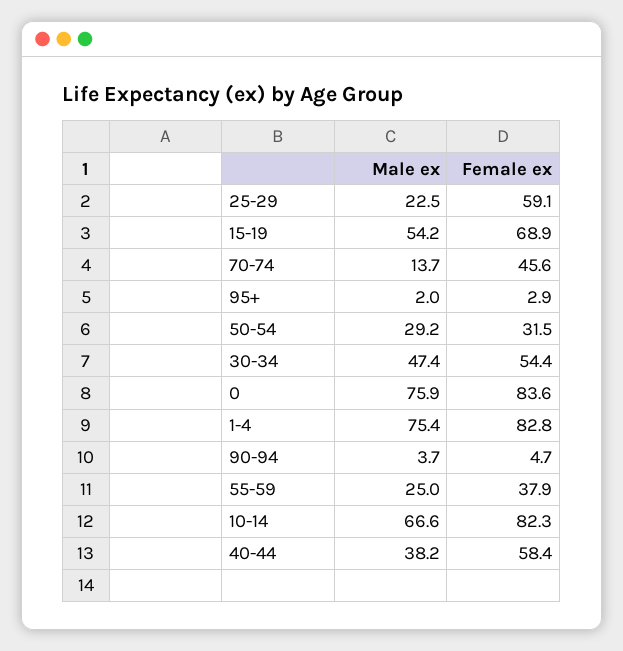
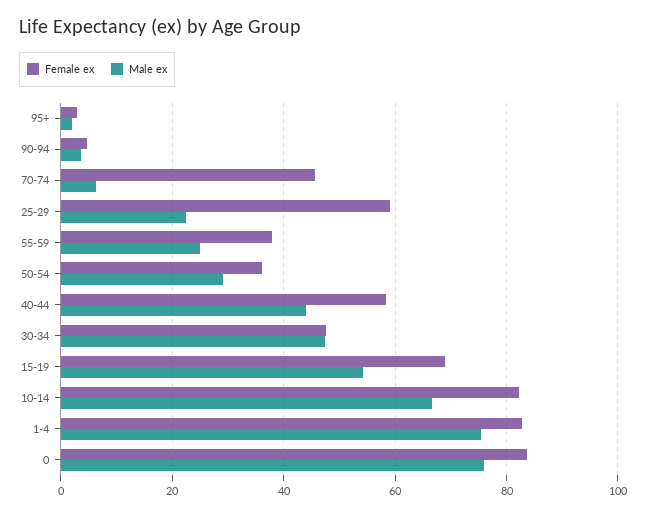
Male ex, 70-74: 13.7 -> 6
Female ex, 50-54: 31.5 -> 36
Female ex, 30-34: 54.4 -> 48
Male ex, 40-44: 38.2 -> 44

